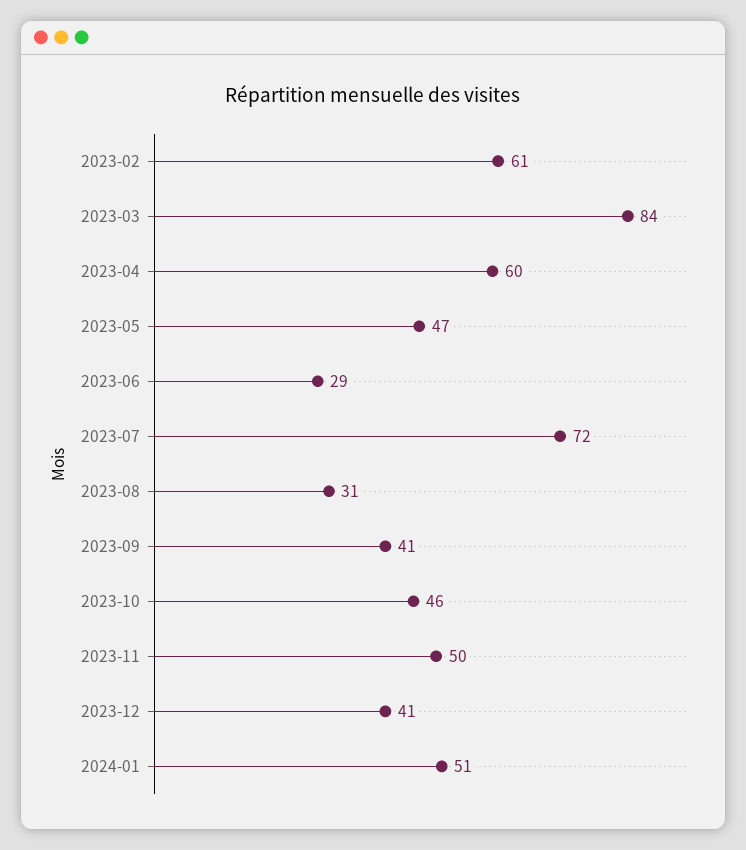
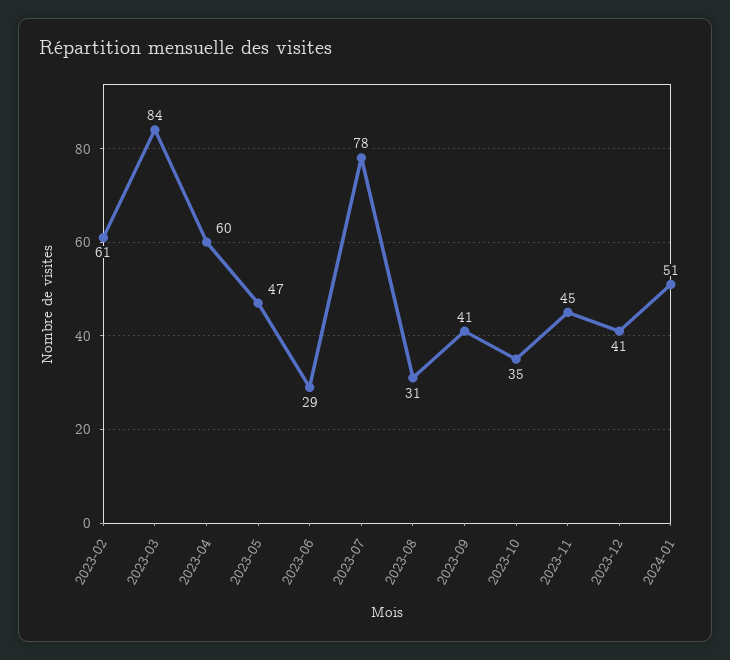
2023-07: 72 -> 78
2023-10: 46 -> 35
2023-11: 50 -> 45

